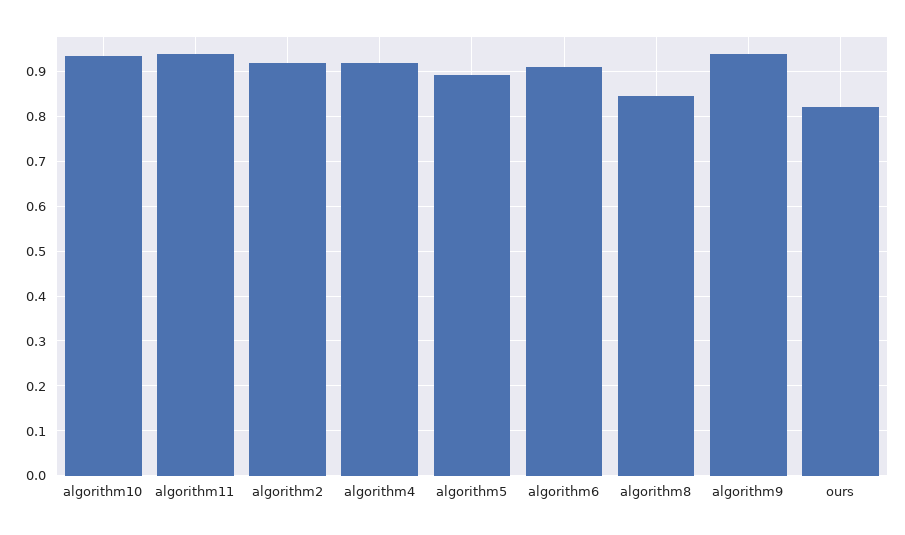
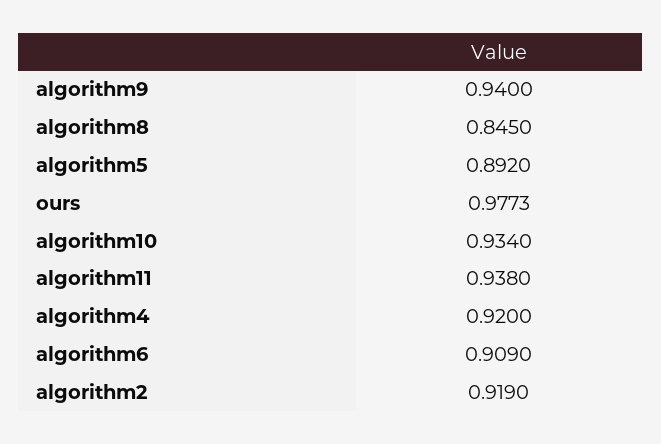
ours: 0.82 -> 0.9773

